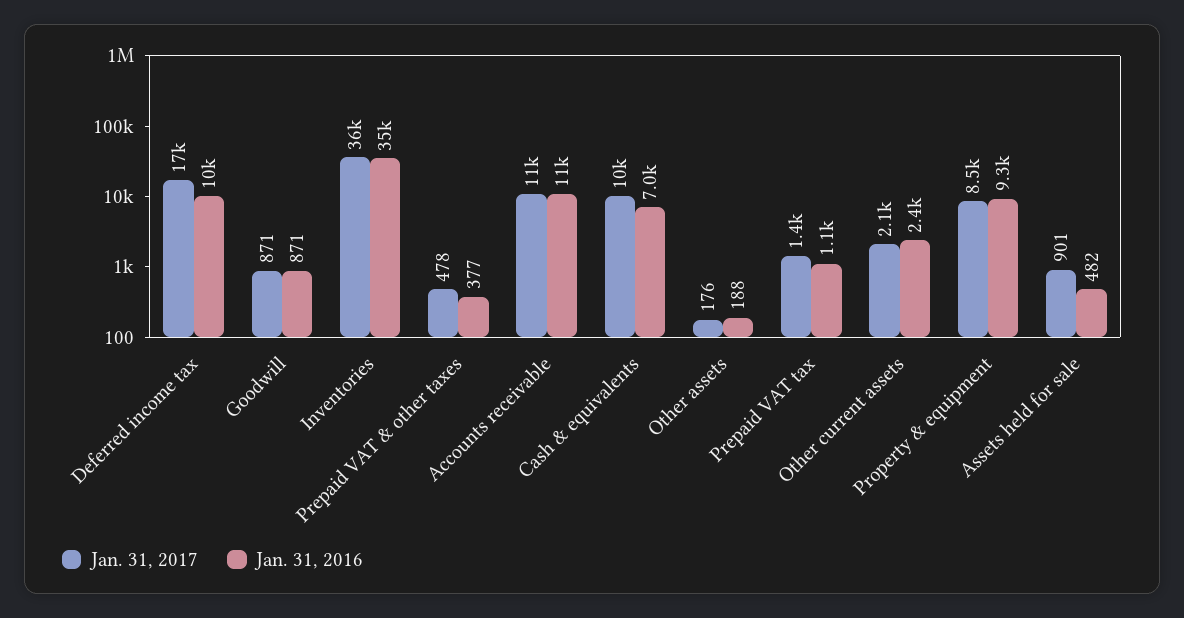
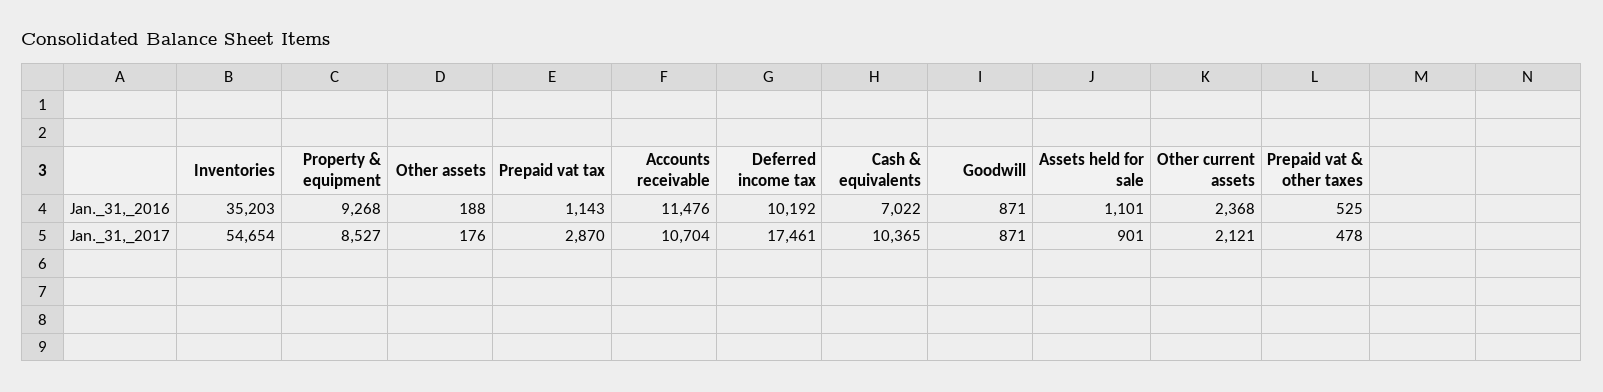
Jan. 31, 2017, Inventories: 36000 -> 54654
Jan. 31, 2016, Prepaid VAT & other taxes: 377 -> 525
Jan. 31, 2017, Prepaid VAT tax: 1400 -> 2870
Jan. 31, 2016, Assets held for sale: 482 -> 1101

